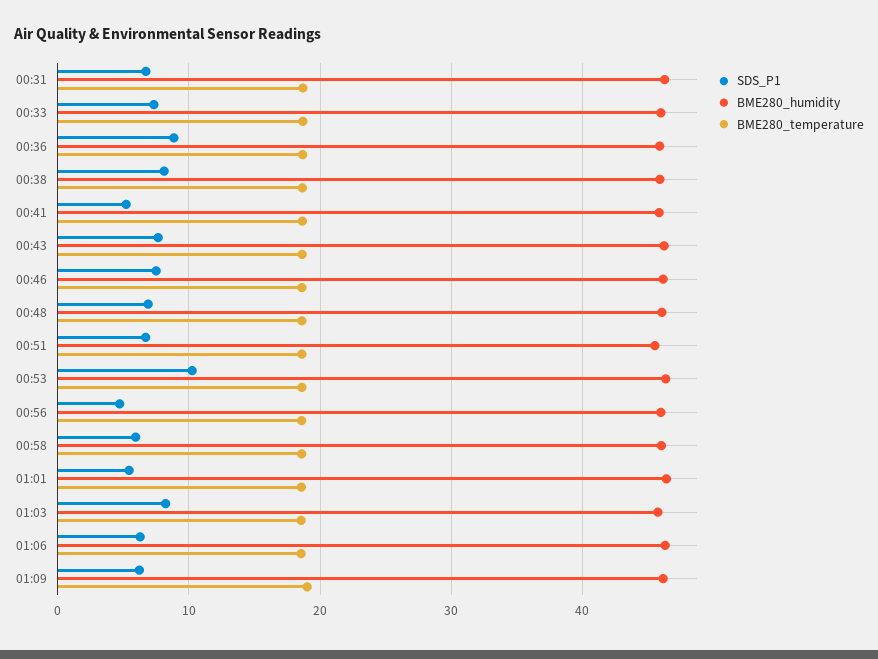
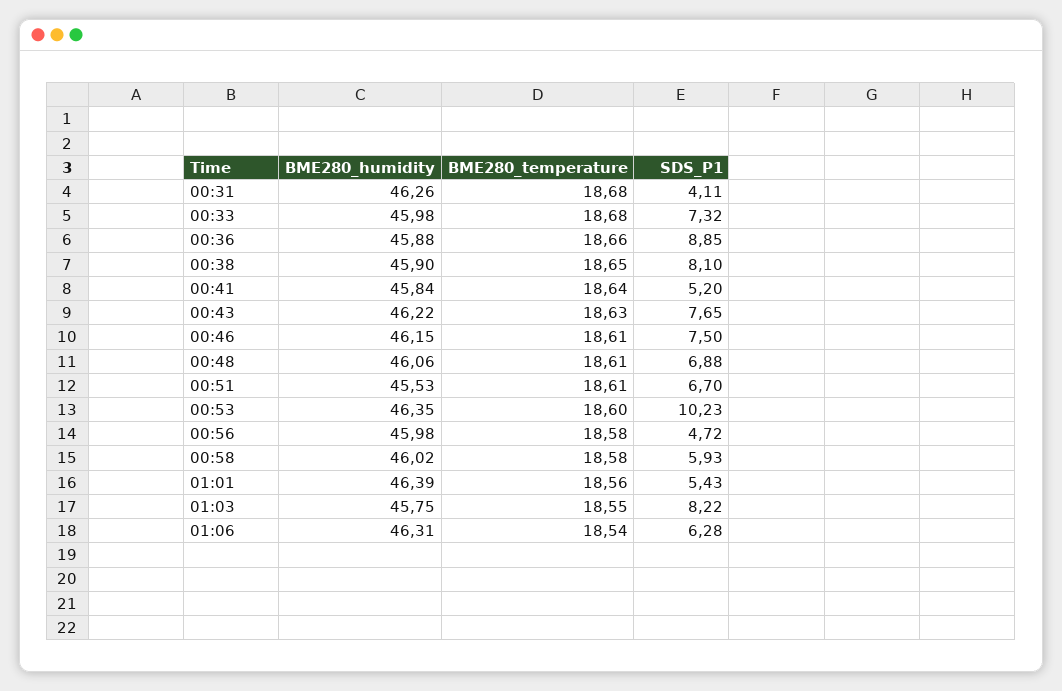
SDS_P1, 00:31: 7 -> 4.11
SDS_P1, 01:09: 6 -> none
BME280_humidity, 01:09: 46 -> none
BME280_temperature, 01:09: 19 -> none

